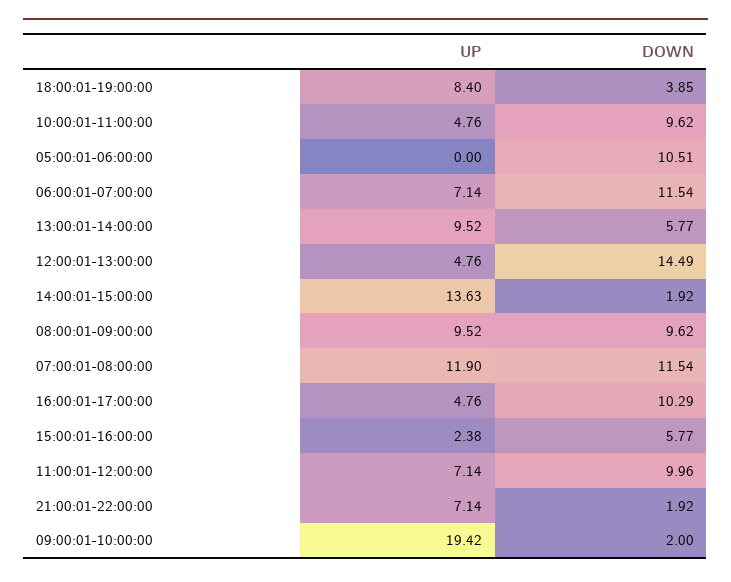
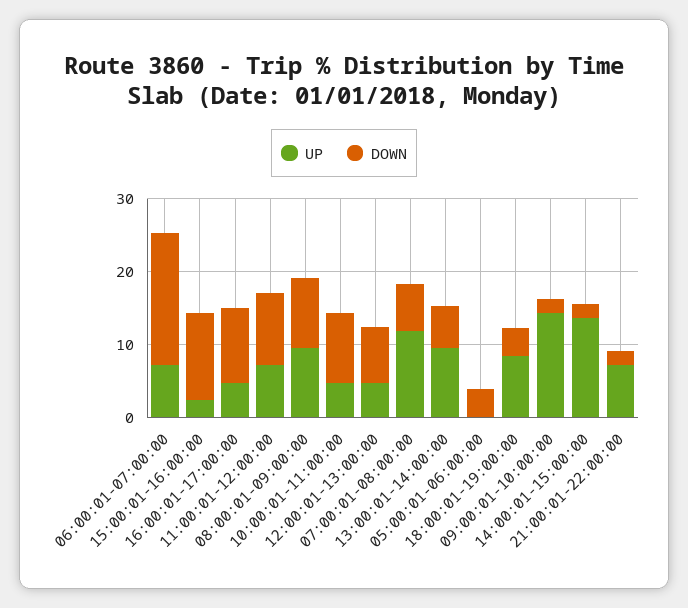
DOWN, 05:00:01-06:00:00: 10.51 -> 4
DOWN, 06:00:01-07:00:00: 11.54 -> 18
DOWN, 12:00:01-13:00:00: 14.49 -> 8
DOWN, 07:00:01-08:00:00: 11.54 -> 6
DOWN, 15:00:01-16:00:00: 5.77 -> 12
UP, 09:00:01-10:00:00: 19.42 -> 14

